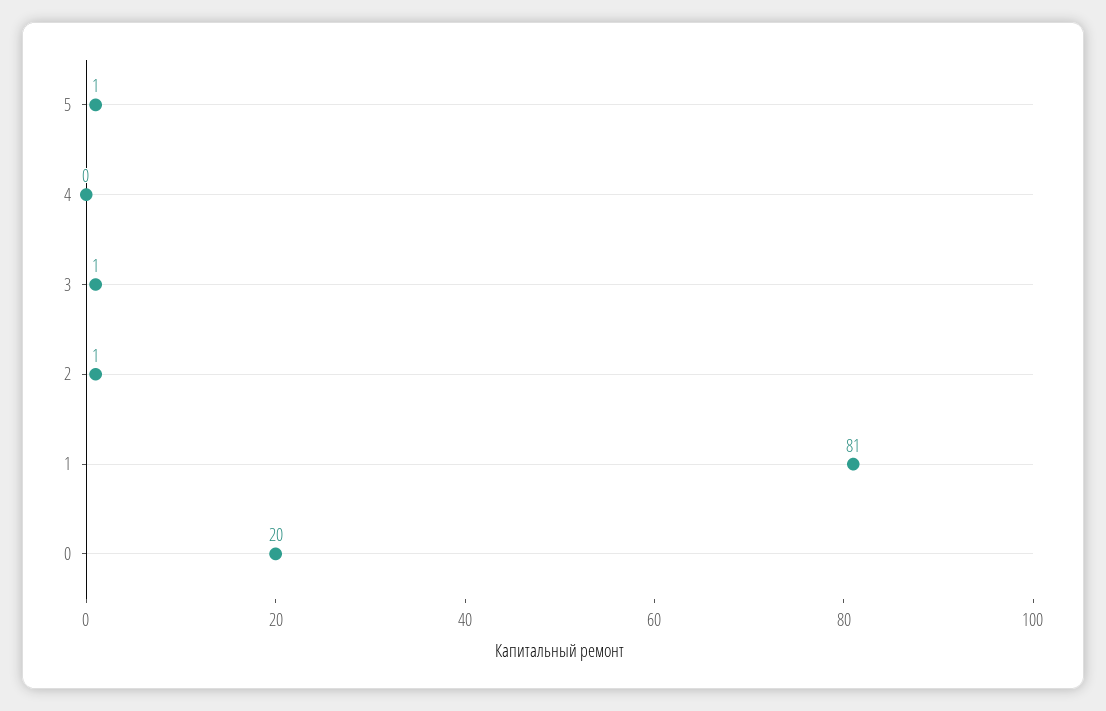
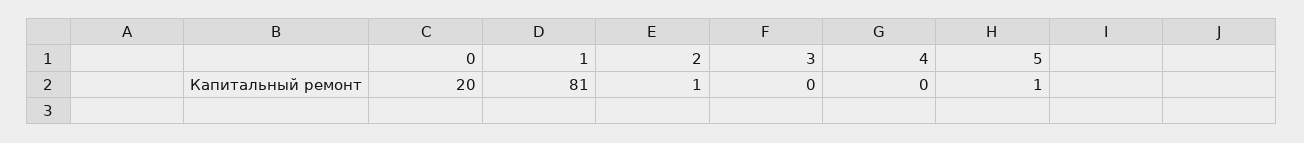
3: 1 -> 0

